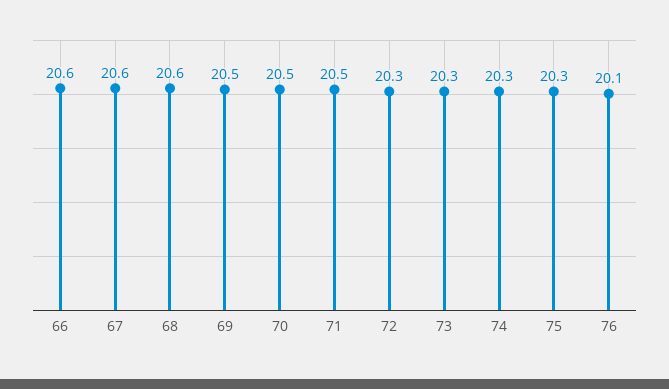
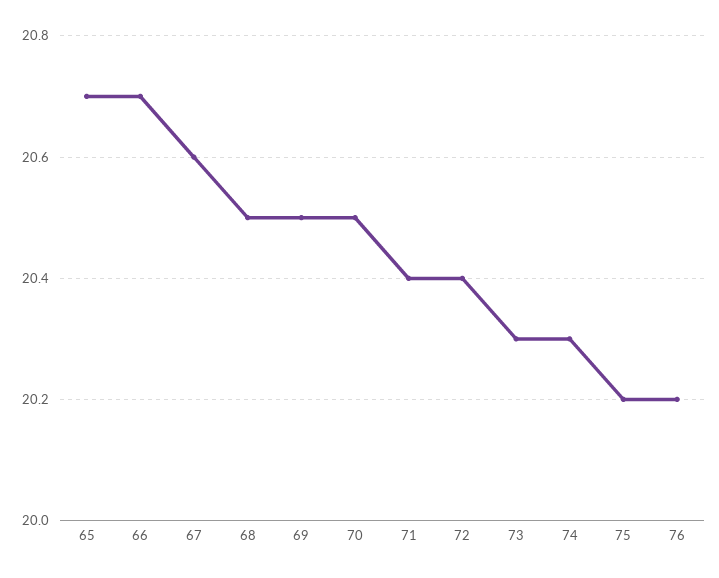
66: 20.6 -> 20.7
68: 20.6 -> 20.5
71: 20.5 -> 20.4
72: 20.3 -> 20.4
75: 20.3 -> 20.2
76: 20.1 -> 20.2
65: none -> 20.7

